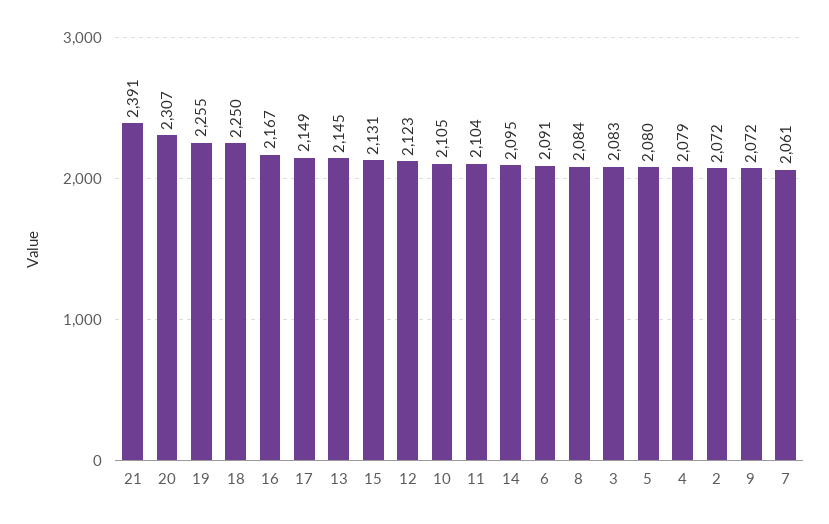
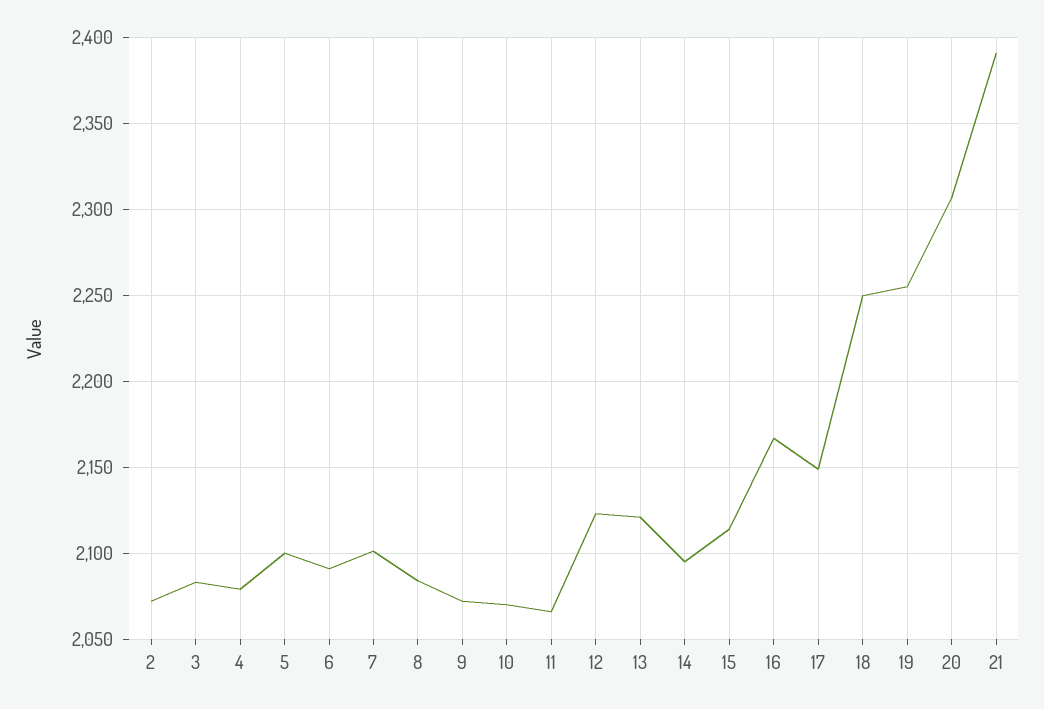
13: 2145 -> 2120
15: 2131 -> 2115
10: 2105 -> 2070
11: 2104 -> 2065
5: 2080 -> 2100
7: 2061 -> 2100

